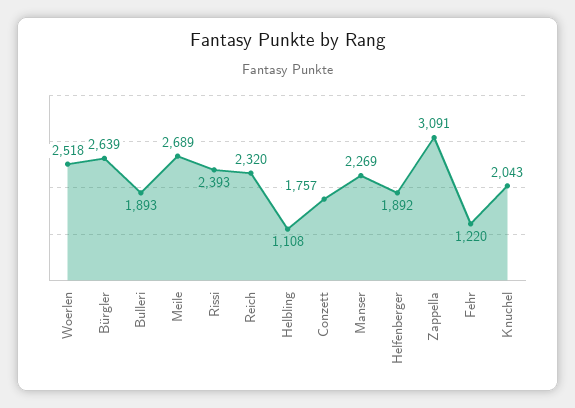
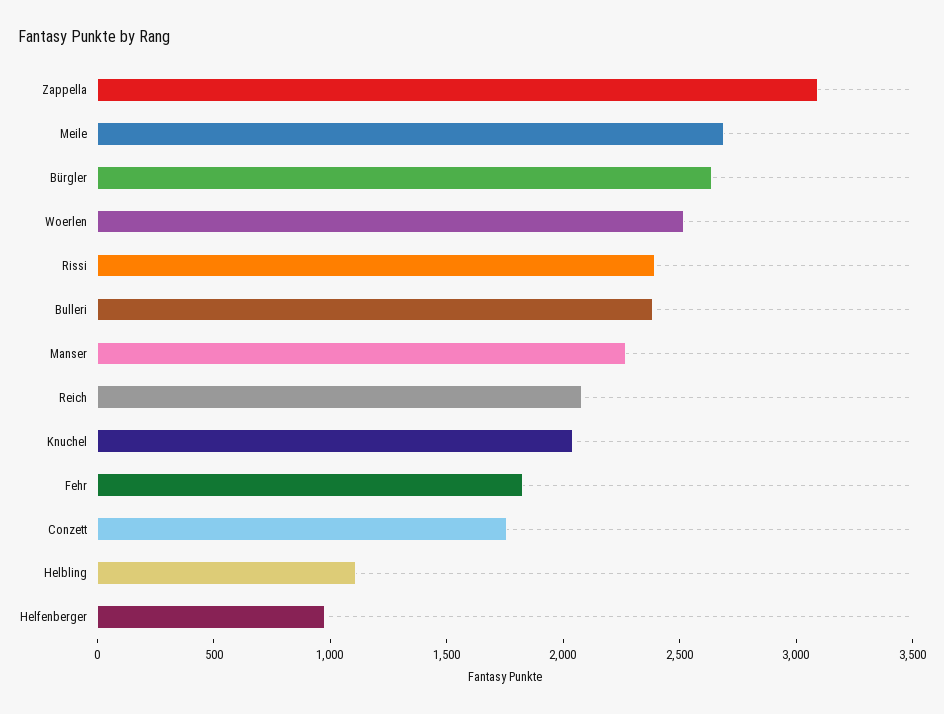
Bulleri: 1893 -> 2400
Reich: 2320 -> 2100
Helfenberger: 1892 -> 1000
Fehr: 1220 -> 1800

